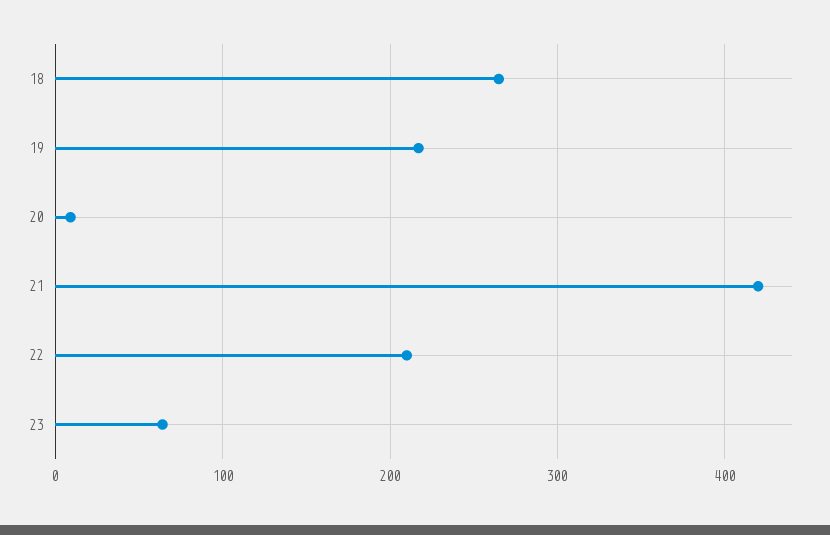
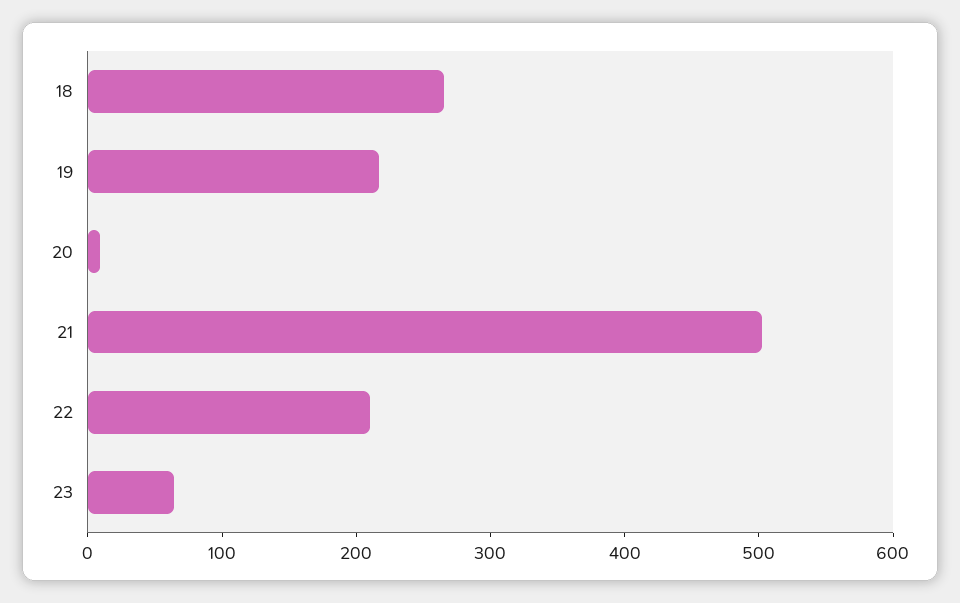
21: 420 -> 500

